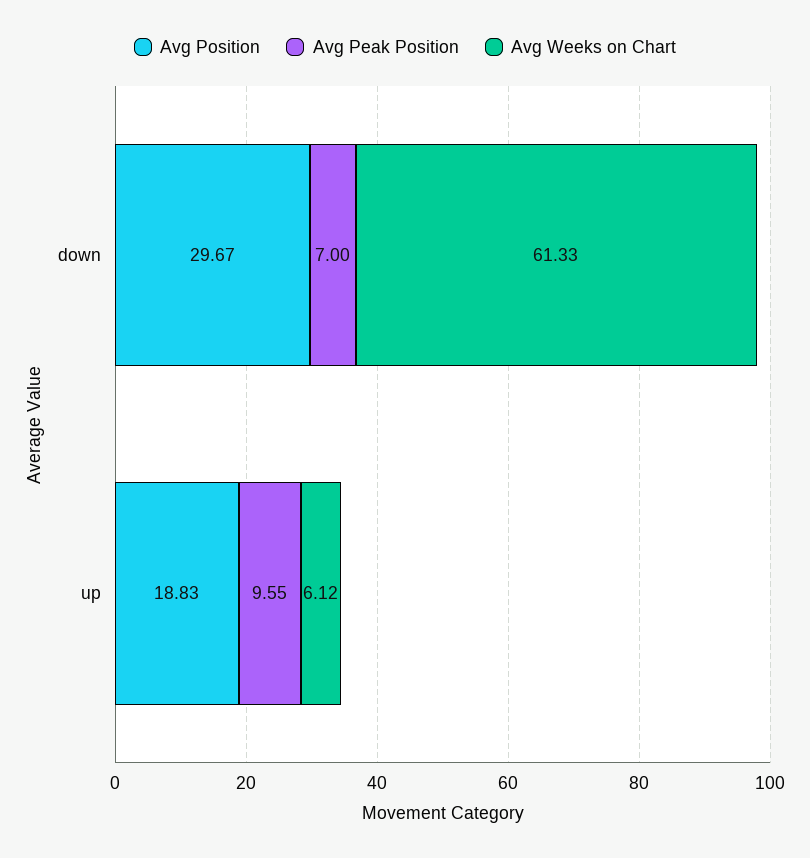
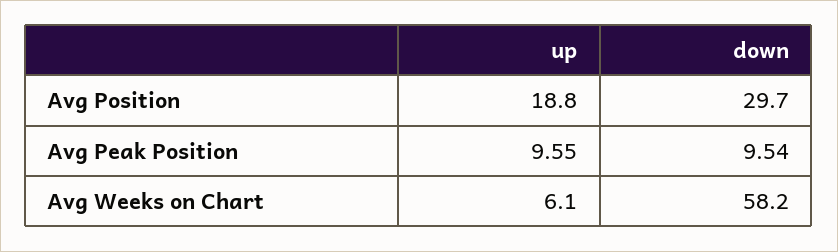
Avg Peak Position, down: 7 -> 9.54
Avg Weeks on Chart, down: 61.33 -> 58.2

